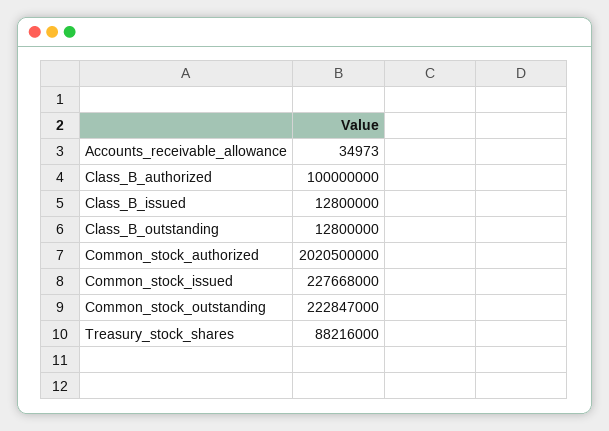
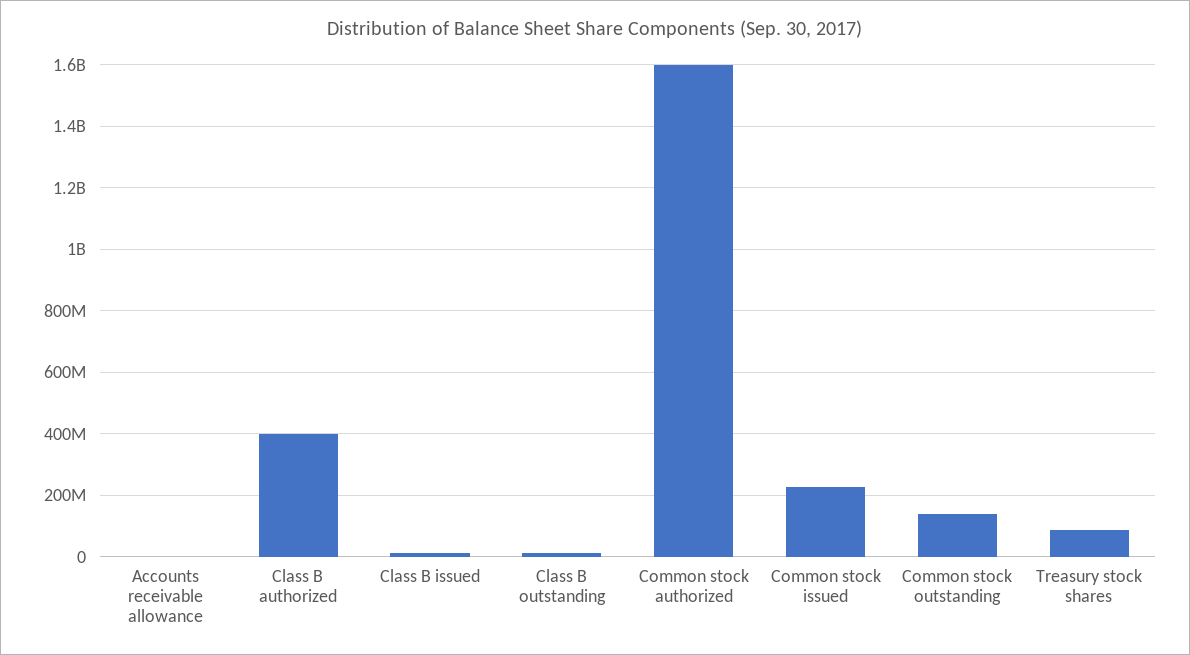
Class_B_authorized: 100000000 -> 400000000
Common_stock_authorized: 2020500000 -> 1600000000
Common_stock_outstanding: 222847000 -> 140000000

